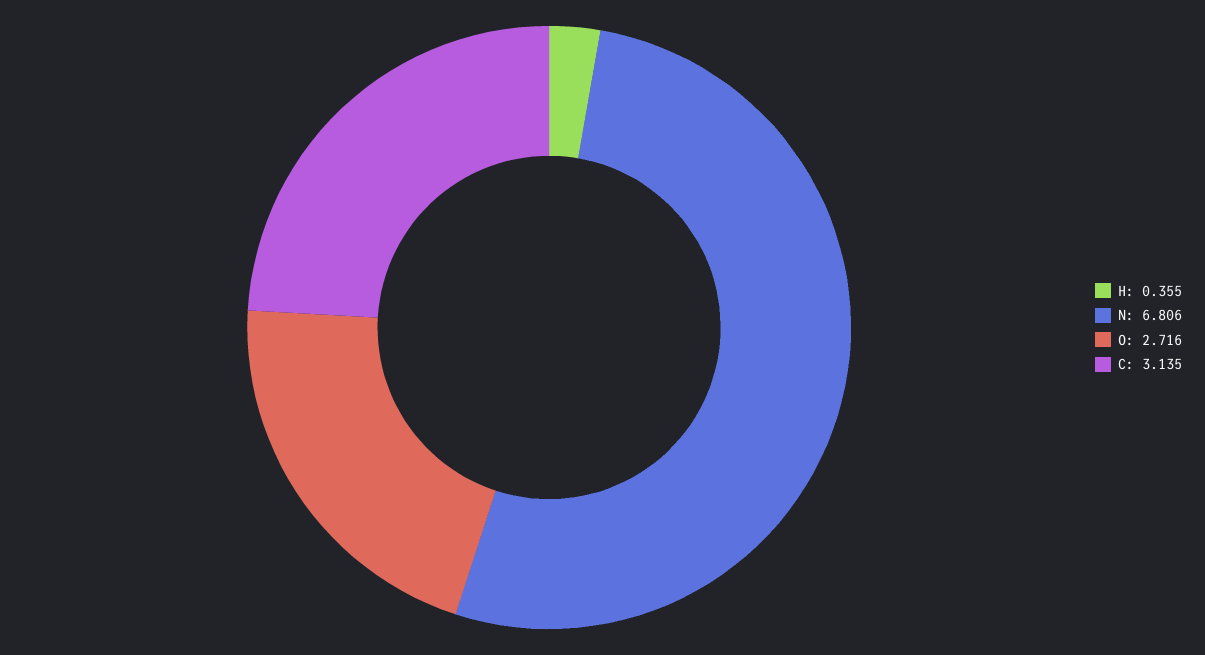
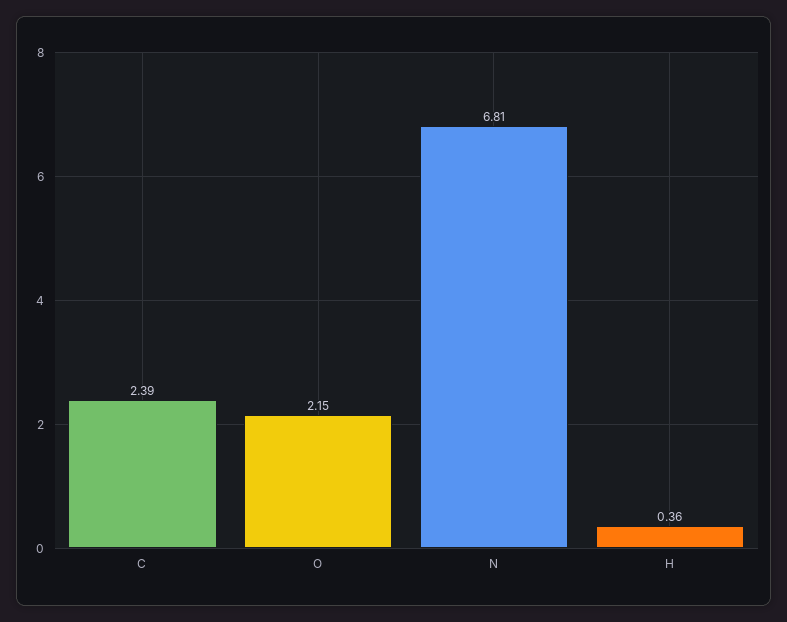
O: 2.716 -> 2.15
C: 3.135 -> 2.39

